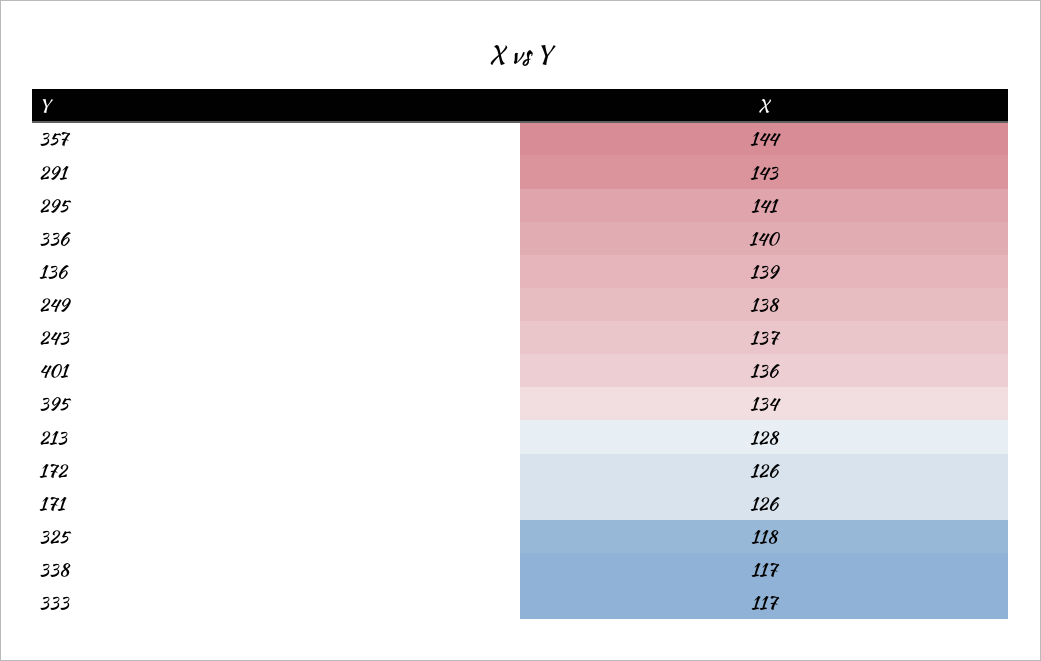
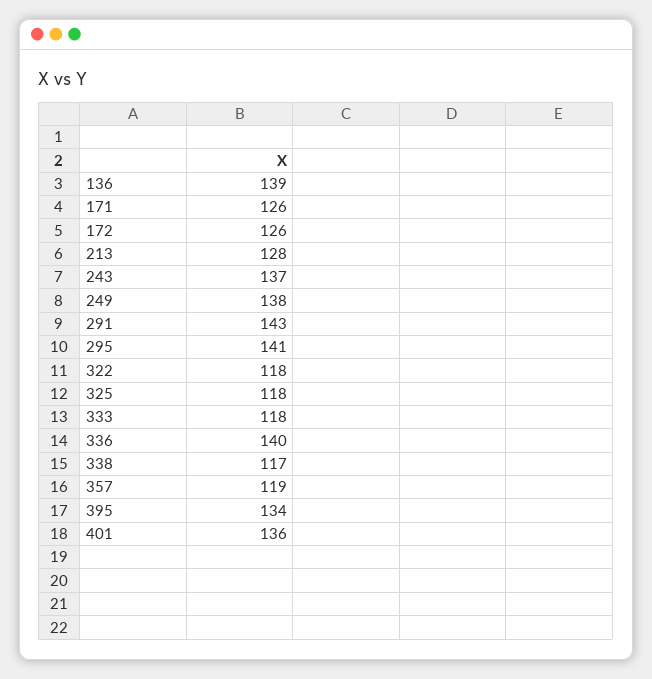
357: 144 -> 119
333: 117 -> 118
322: none -> 118

